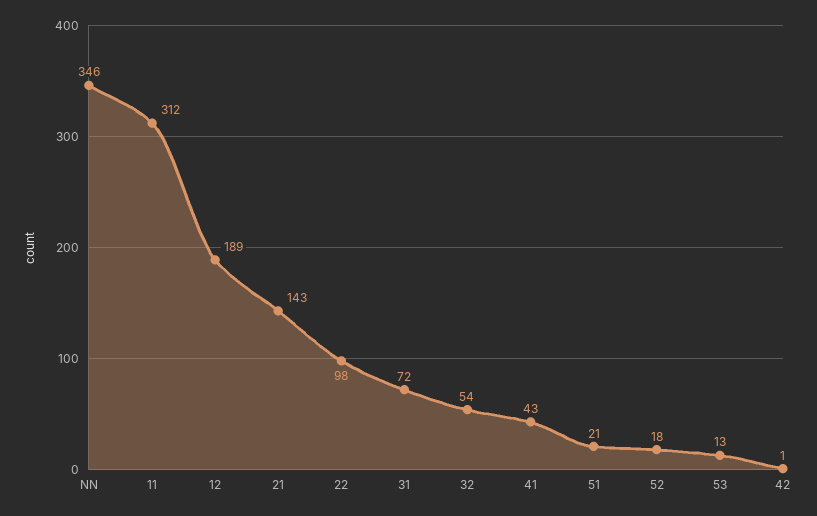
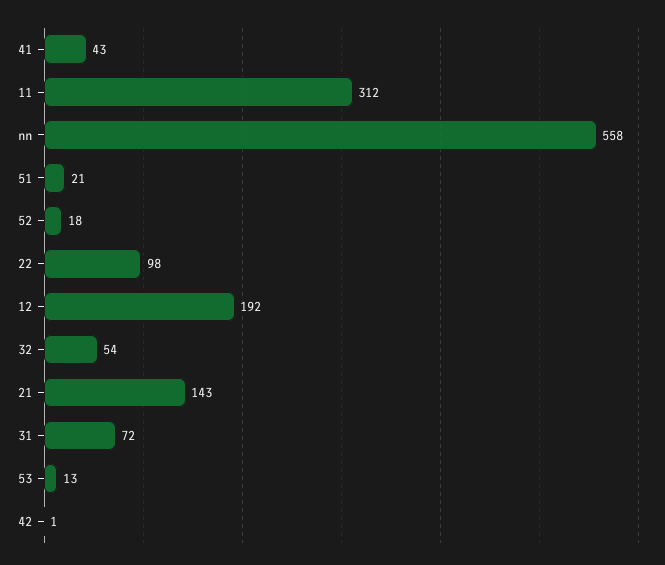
NN: 346 -> 558
12: 189 -> 192

